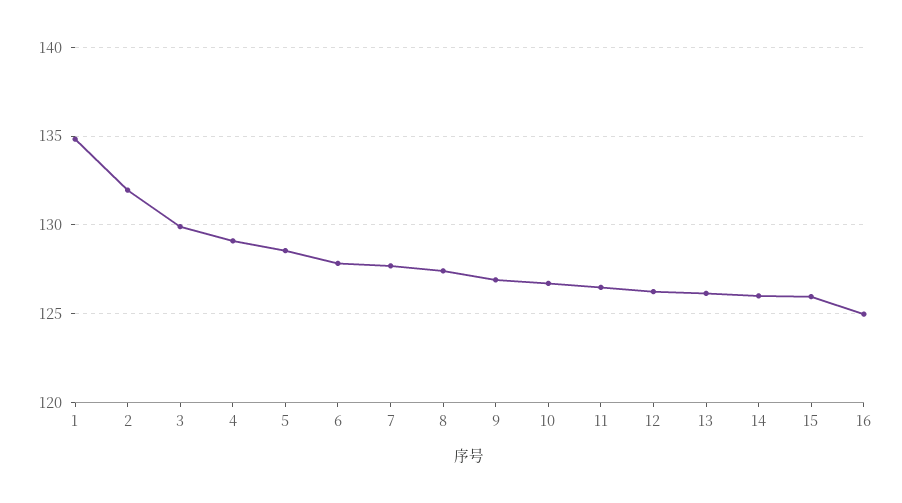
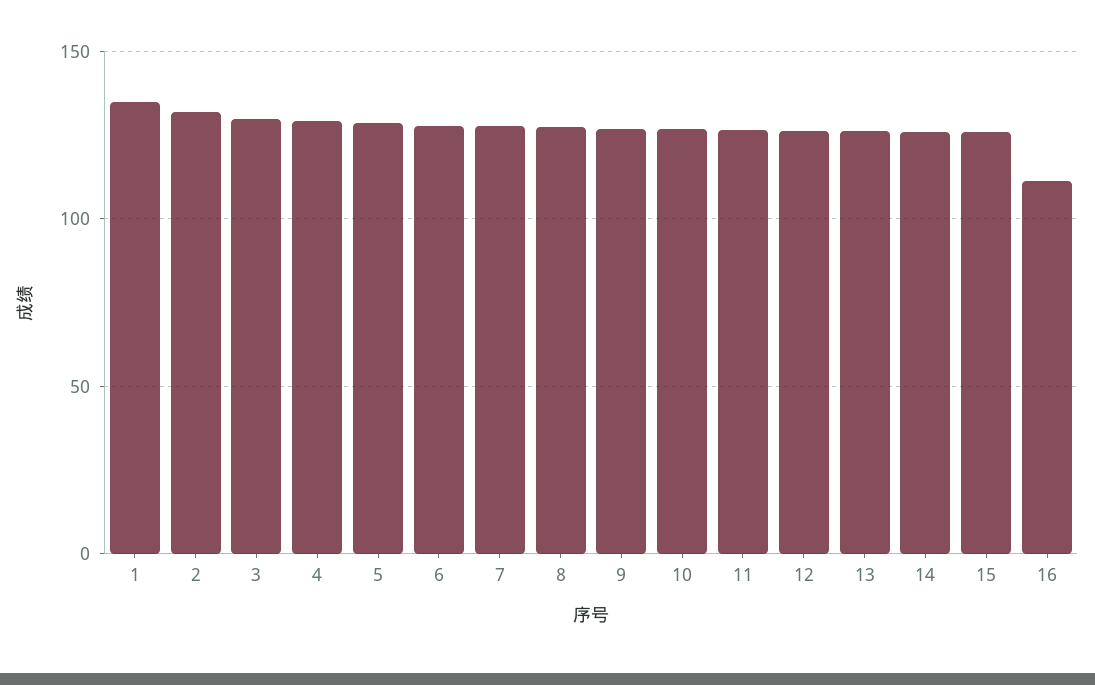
16: 125 -> 110

